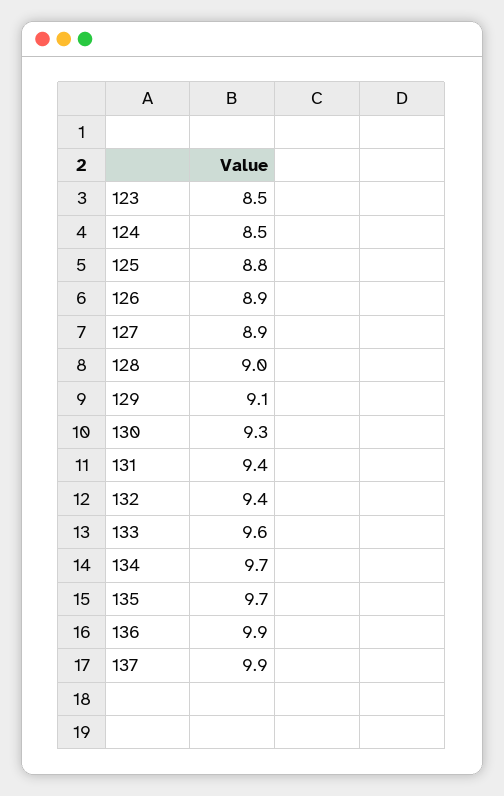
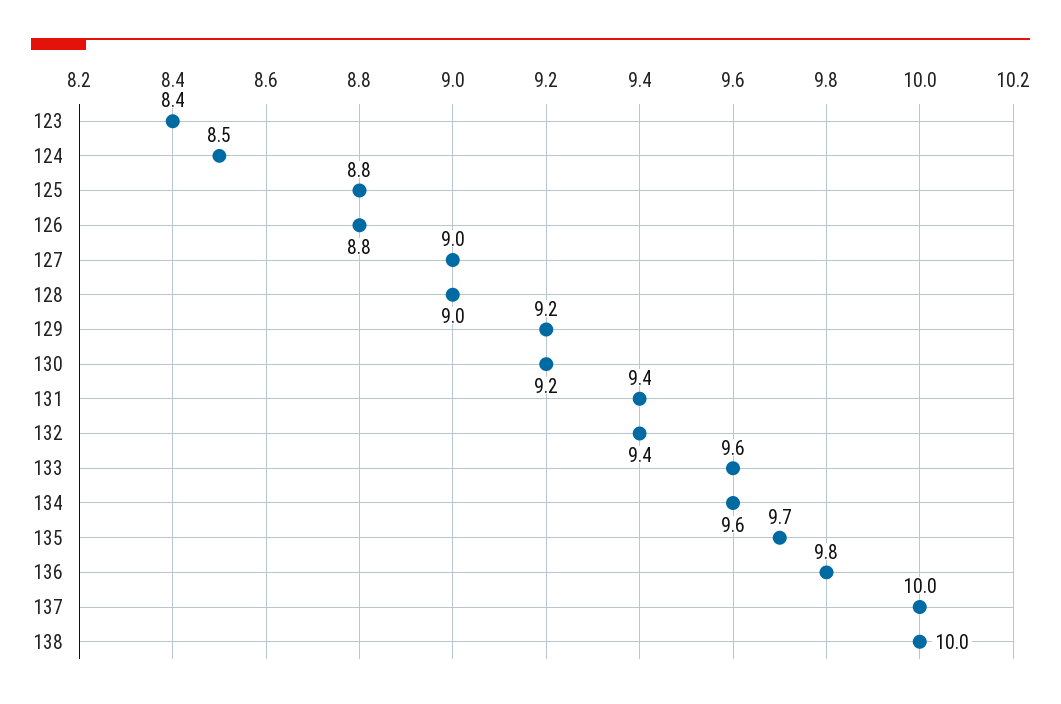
123: 8.5 -> 8.4
126: 8.9 -> 8.8
127: 8.9 -> 9
129: 9.1 -> 9.2
130: 9.3 -> 9.2
134: 9.7 -> 9.6
136: 9.9 -> 9.8
137: 9.9 -> 10
138: none -> 10

